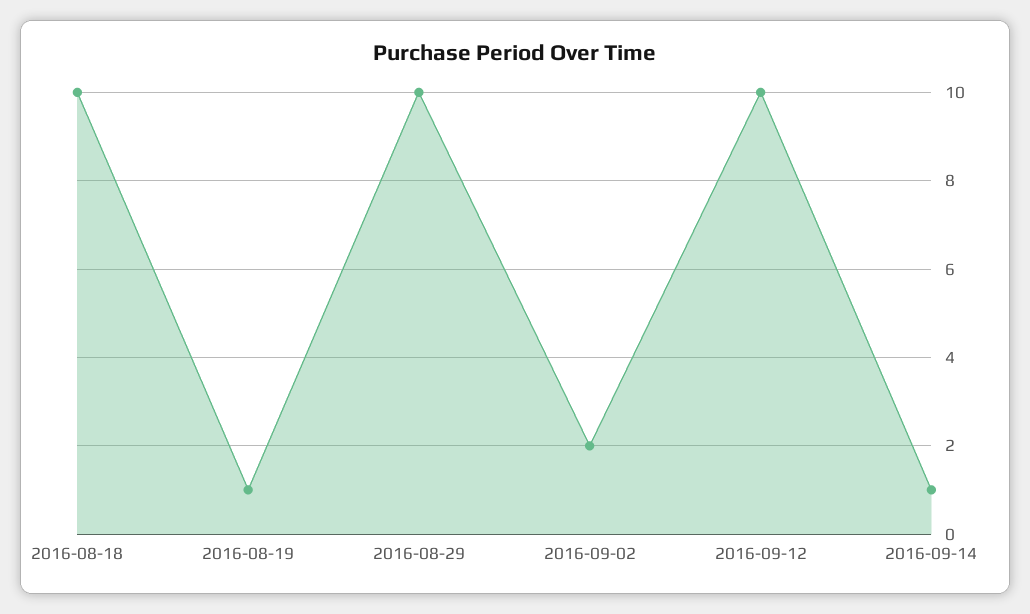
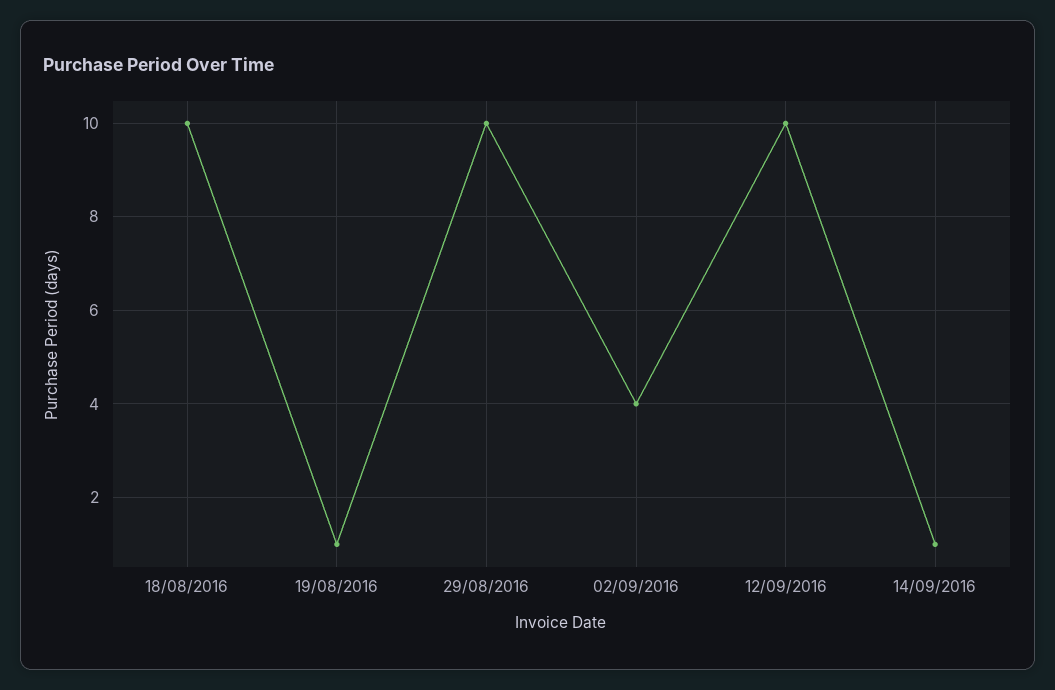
2016-09-02: 2 -> 4

